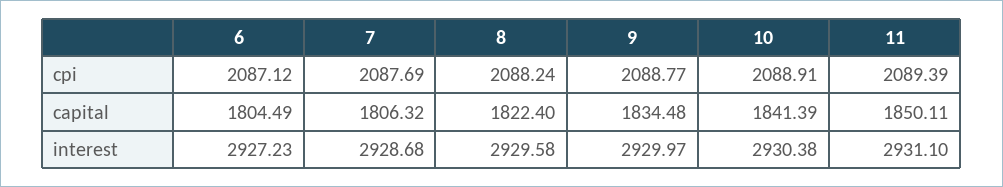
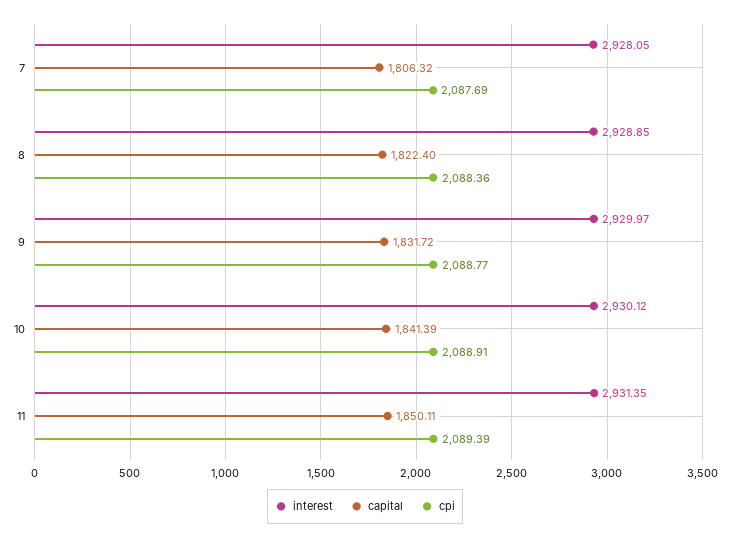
cpi, 6: 2087.12 -> none
cpi, 8: 2088.24 -> 2088.36
capital, 6: 1804.49 -> none
capital, 9: 1834.48 -> 1831.72
interest, 6: 2927.23 -> none
interest, 7: 2928.68 -> 2928.05
interest, 8: 2929.58 -> 2928.85
interest, 10: 2930.38 -> 2930.12
interest, 11: 2931.1 -> 2931.35

